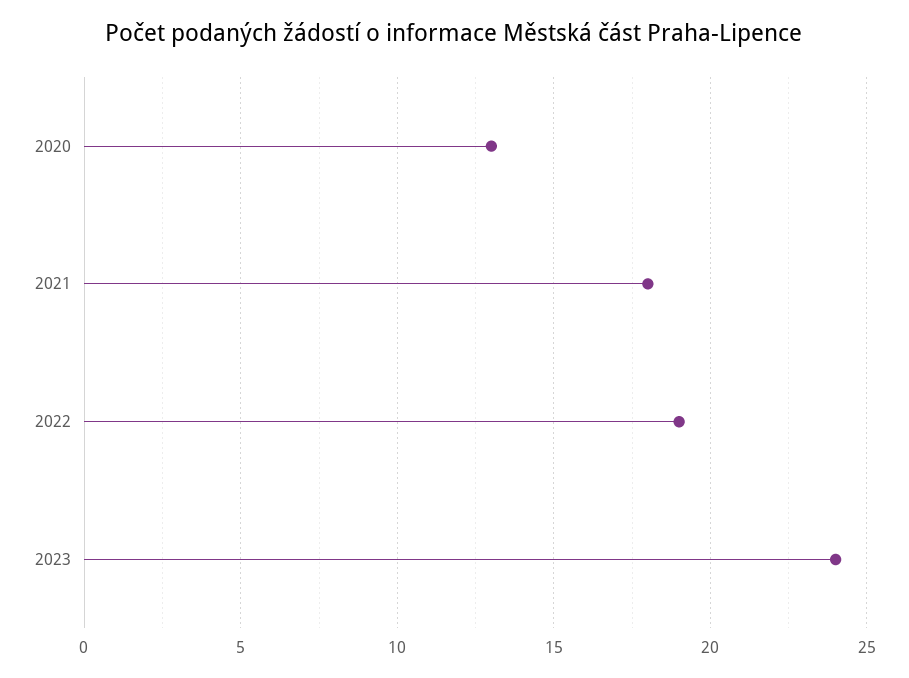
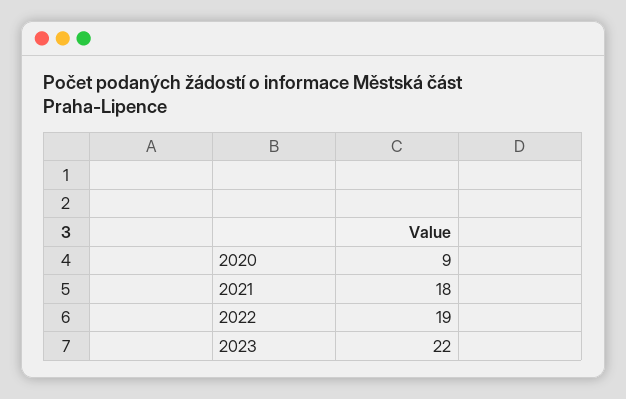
2020: 13 -> 9
2023: 24 -> 22

